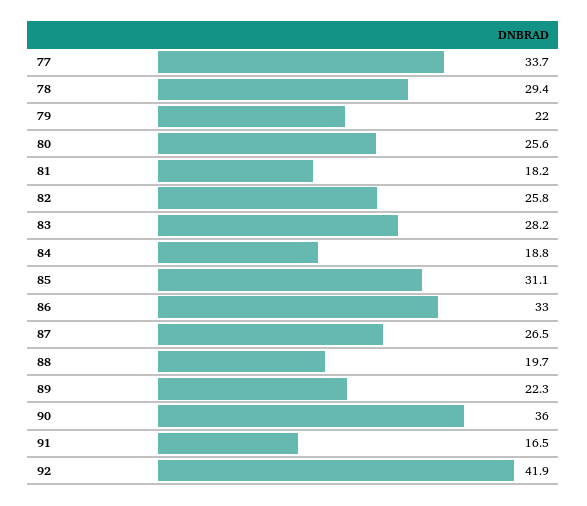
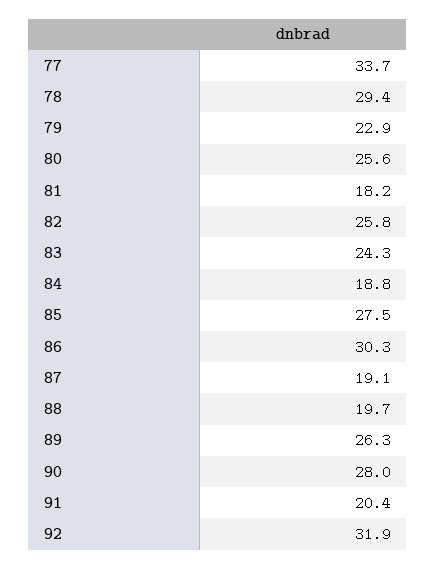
79: 22 -> 22.9
83: 28.2 -> 24.3
85: 31.1 -> 27.5
86: 33 -> 30.3
87: 26.5 -> 19.1
89: 22.3 -> 26.3
90: 36 -> 28
91: 16.5 -> 20.4
92: 41.9 -> 31.9

